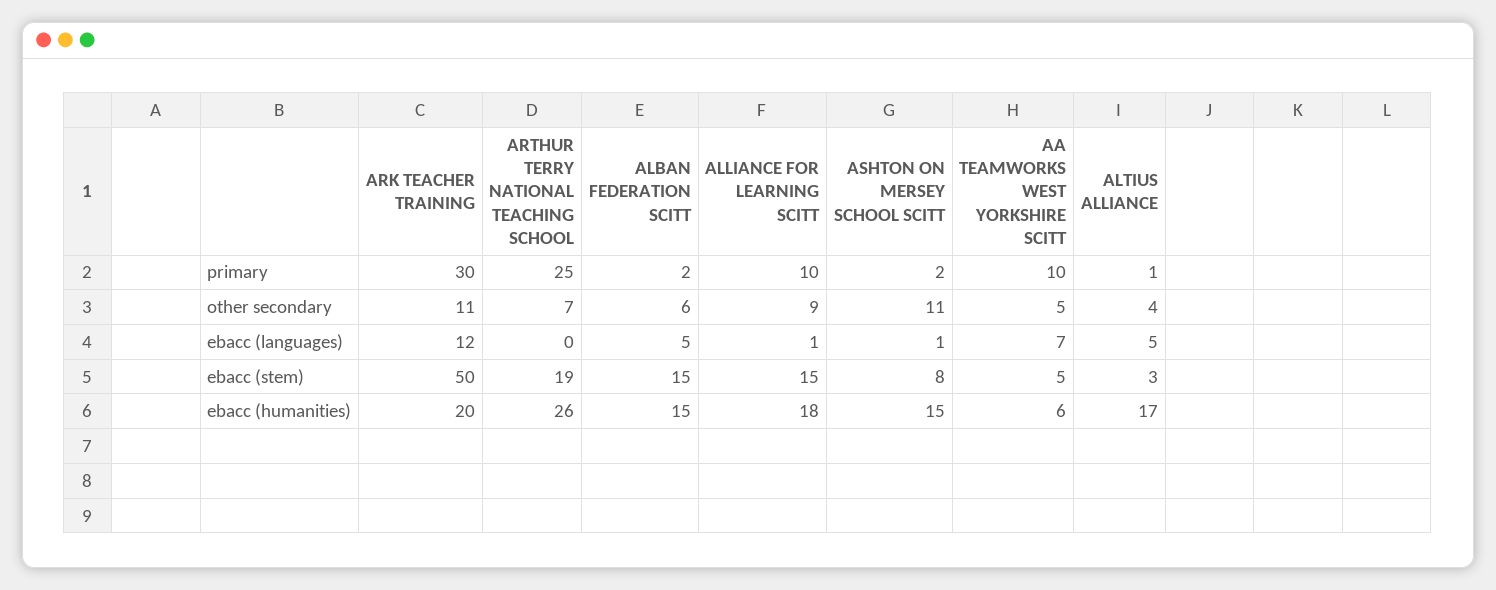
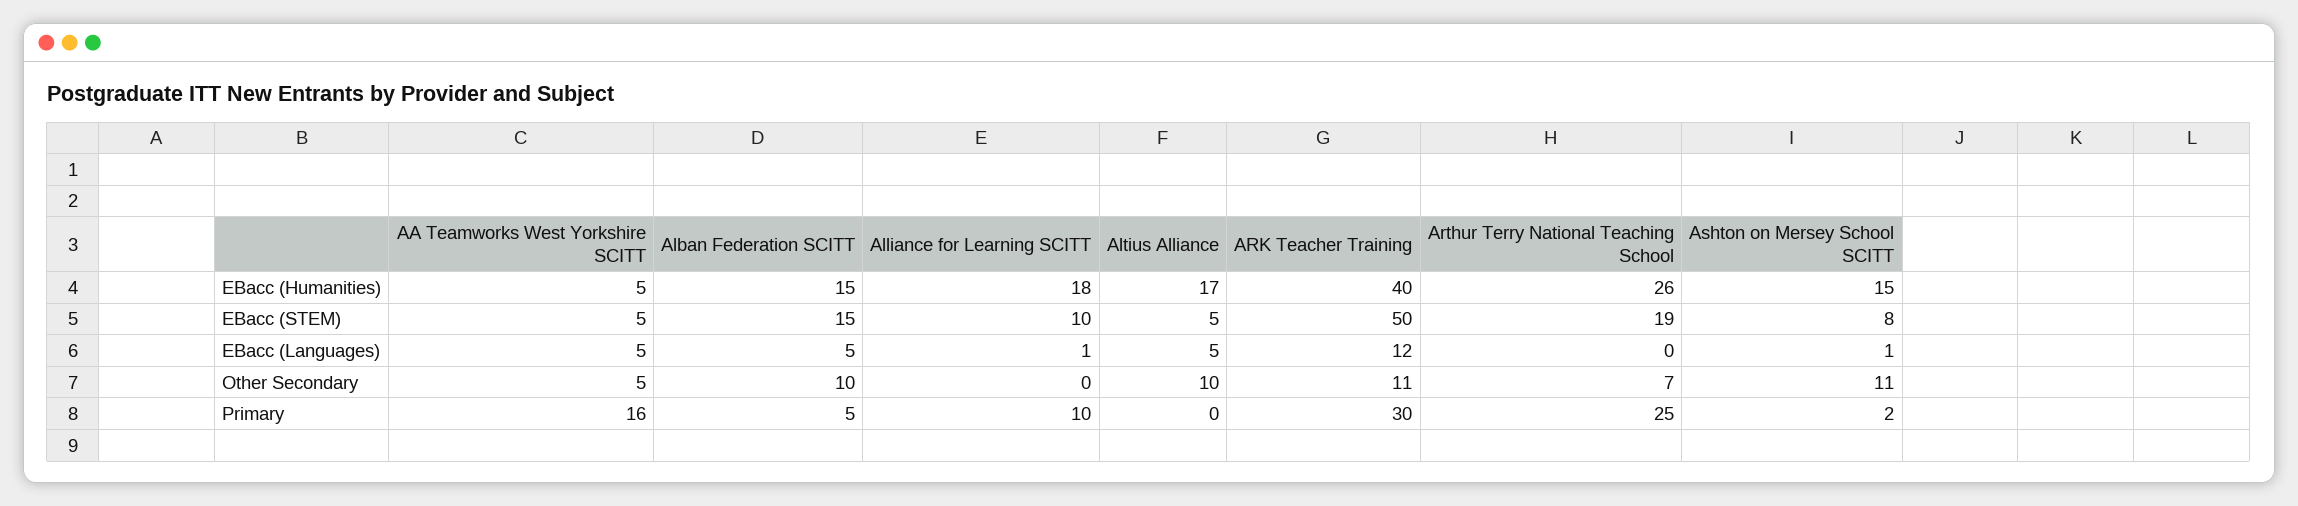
ALBAN FEDERATION SCITT, primary: 2 -> 5
AA TEAMWORKS WEST YORKSHIRE SCITT, primary: 10 -> 16
ALTIUS ALLIANCE, primary: 1 -> 0
ALBAN FEDERATION SCITT, other secondary: 6 -> 10
ALLIANCE FOR LEARNING SCITT, other secondary: 9 -> 0
ALTIUS ALLIANCE, other secondary: 4 -> 10
AA TEAMWORKS WEST YORKSHIRE SCITT, ebacc (languages): 7 -> 5
ALLIANCE FOR LEARNING SCITT, ebacc (stem): 15 -> 10
ALTIUS ALLIANCE, ebacc (stem): 3 -> 5
ARK TEACHER TRAINING, ebacc (humanities): 20 -> 40
AA TEAMWORKS WEST YORKSHIRE SCITT, ebacc (humanities): 6 -> 5

